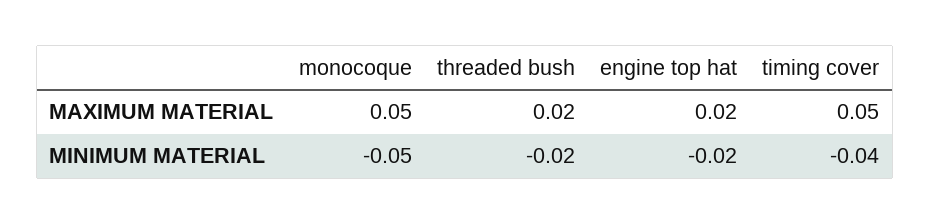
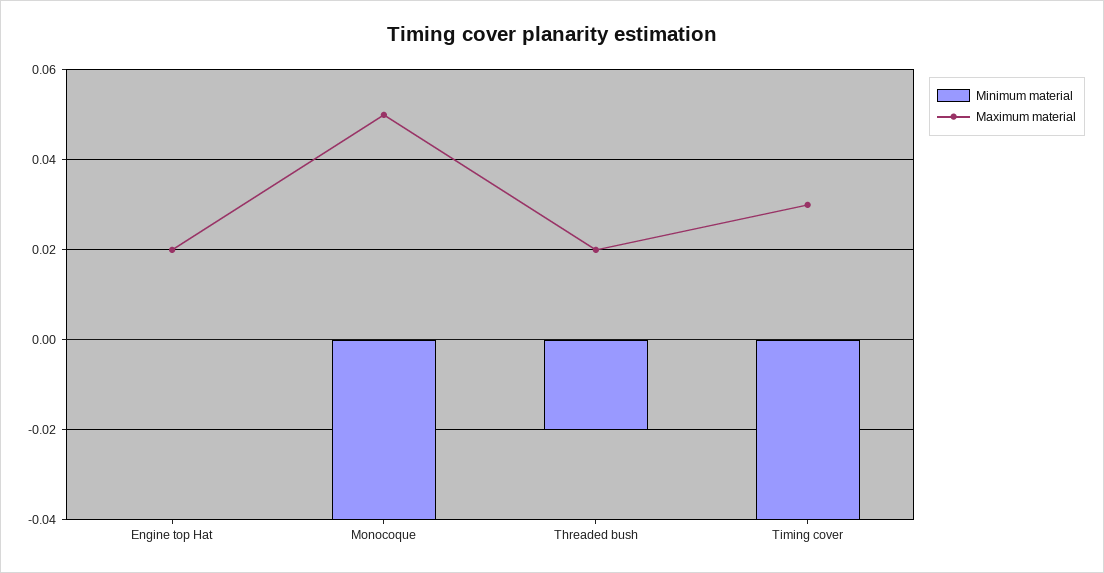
MAXIMUM MATERIAL, timing cover: 0.05 -> 0.03
MINIMUM MATERIAL, monocoque: -0.05 -> -0.04
MINIMUM MATERIAL, engine top hat: -0.02 -> 0

